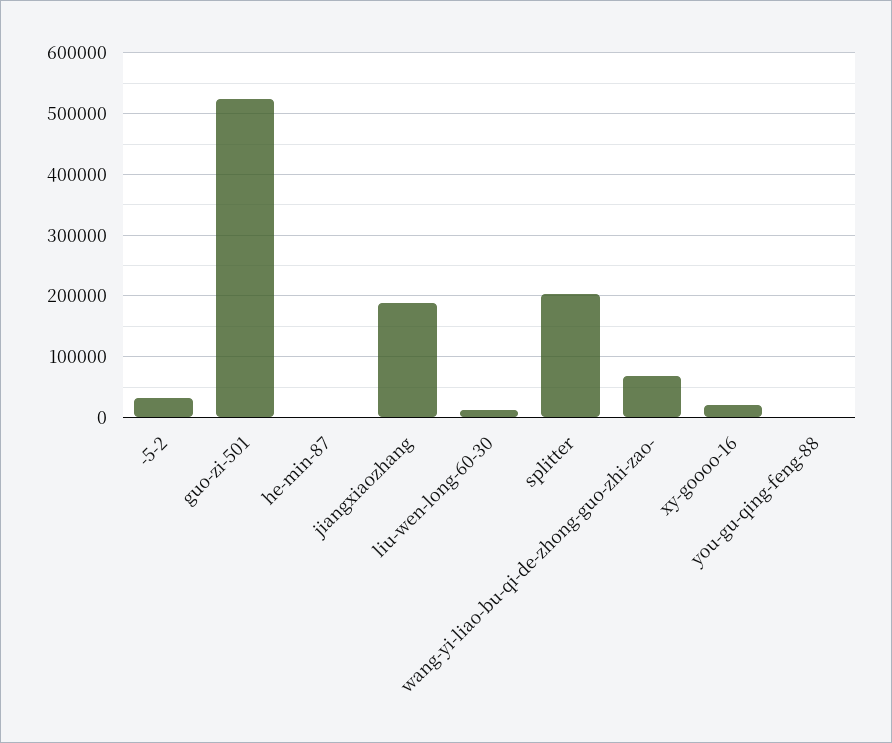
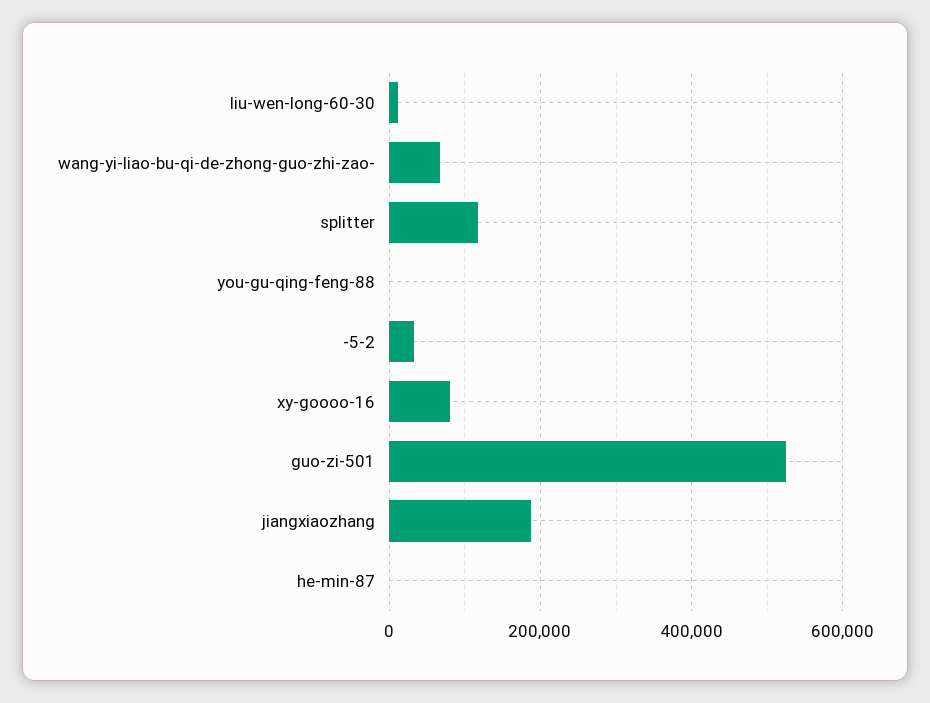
splitter: 200000 -> 120000
xy-goooo-16: 20000 -> 80000

